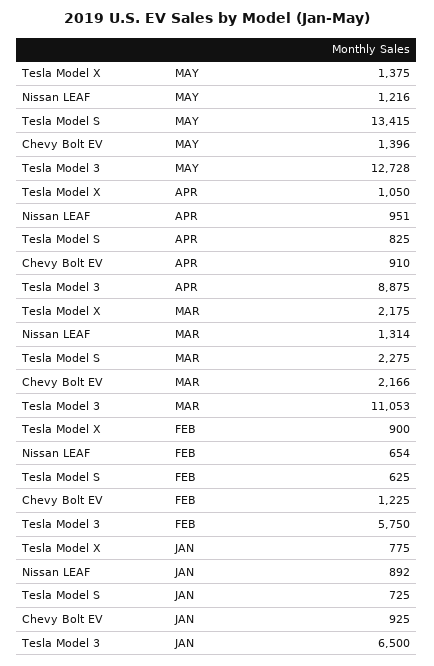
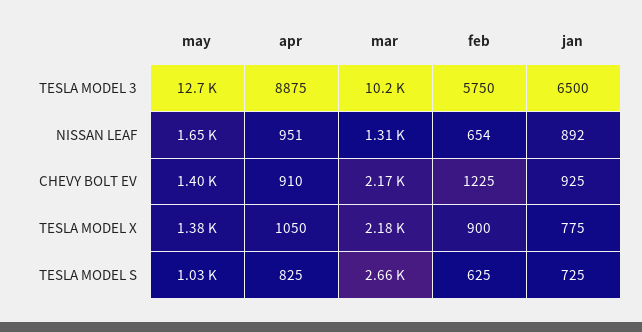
Nissan LEAF, MAY: 1216 -> 1650
Tesla Model S, MAY: 13415 -> 1030
Tesla Model S, MAR: 2275 -> 2660
Tesla Model 3, MAR: 11053 -> 10200

